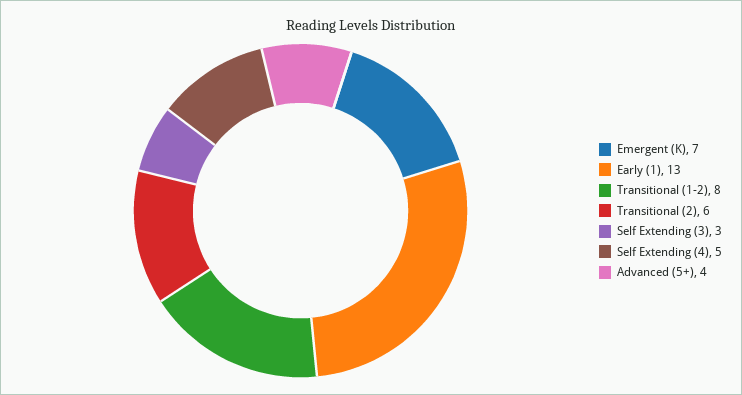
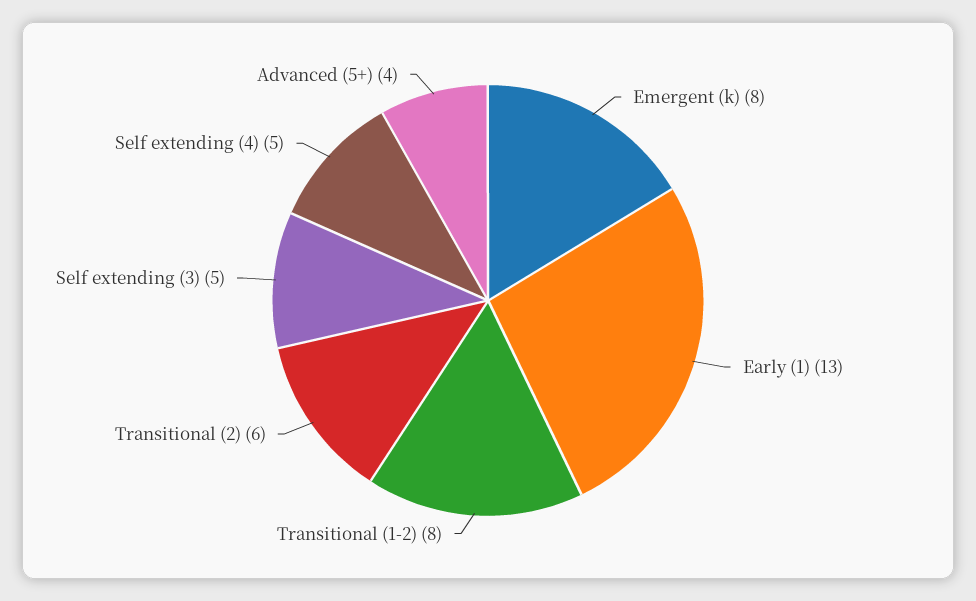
Emergent (K): 7 -> 8
Self Extending (3): 3 -> 5

